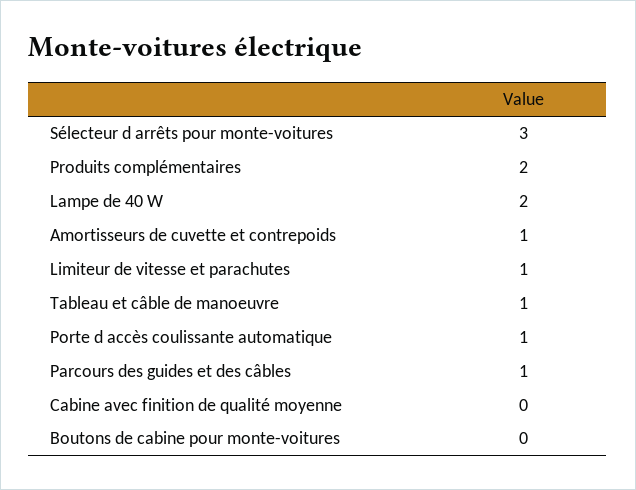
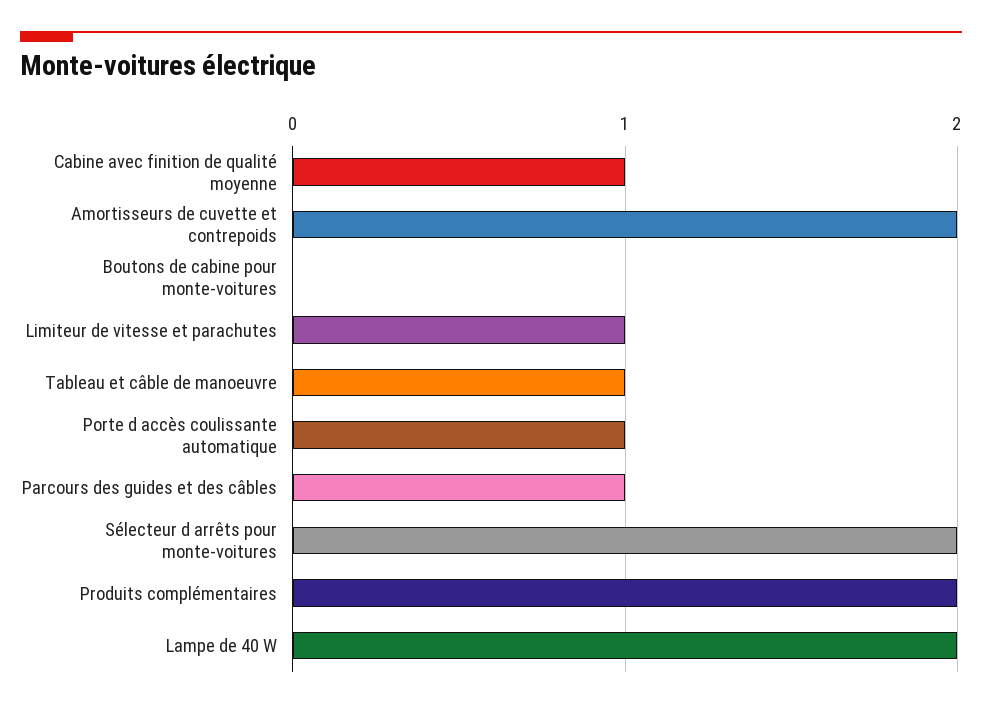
Sélecteur d arrêts pour monte-voitures: 3 -> 2
Amortisseurs de cuvette et contrepoids: 1 -> 2
Cabine avec finition de qualité moyenne: 0 -> 1

